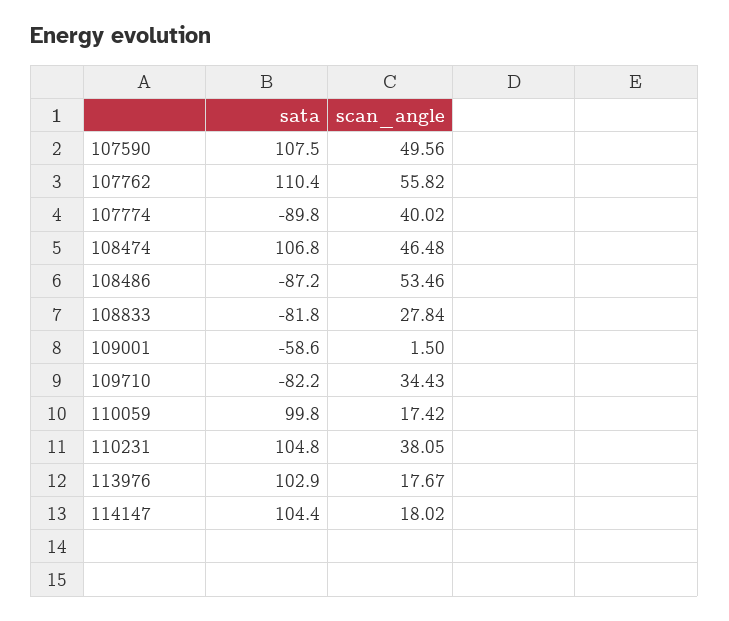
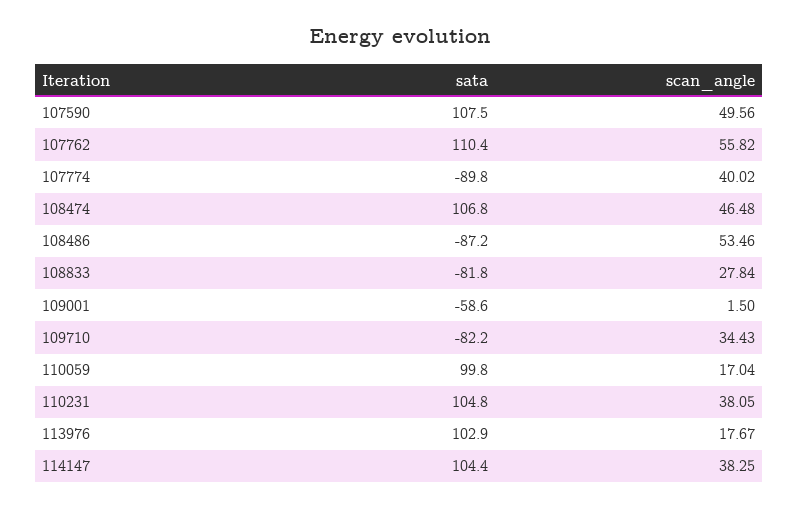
scan_angle, 110059: 17.42 -> 17.04
scan_angle, 114147: 18.02 -> 38.25

